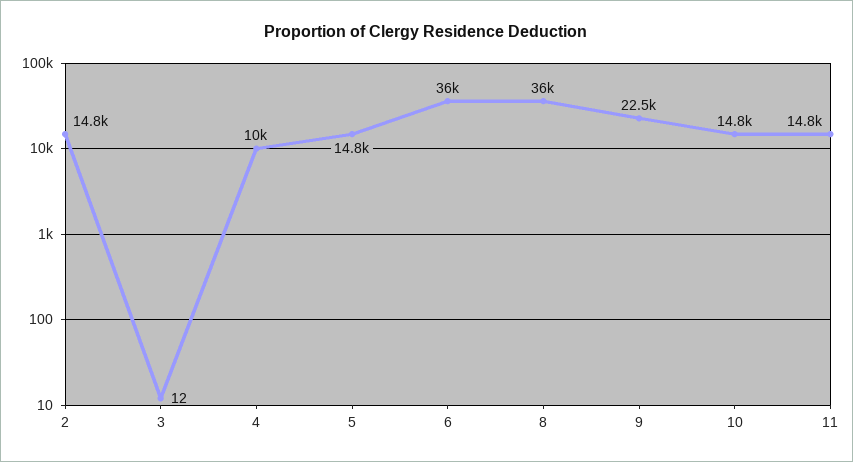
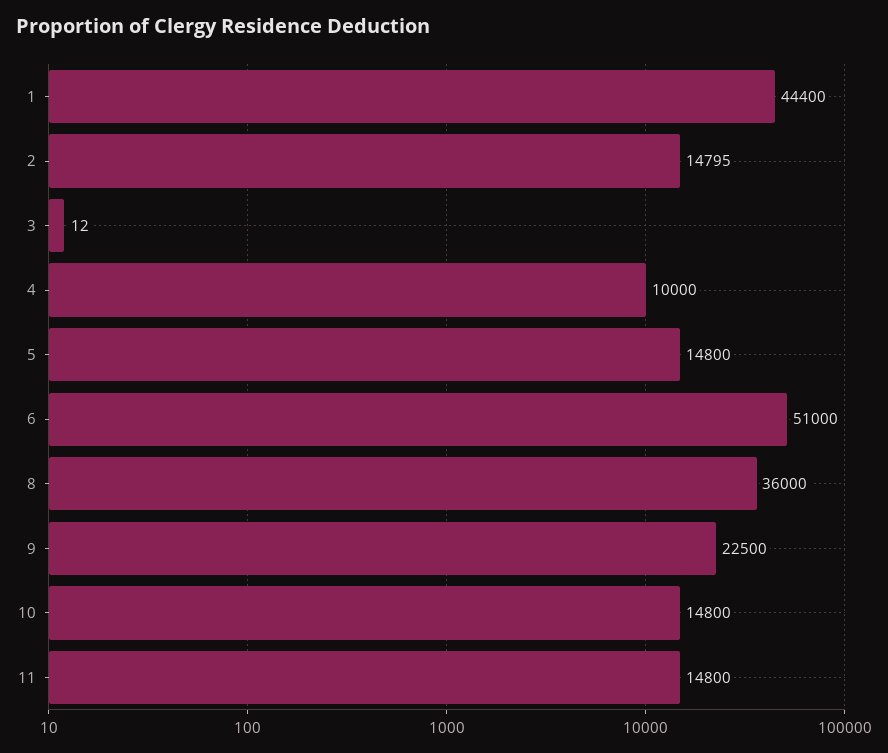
2: 14800 -> 14795
6: 36000 -> 51000
1: none -> 44400

